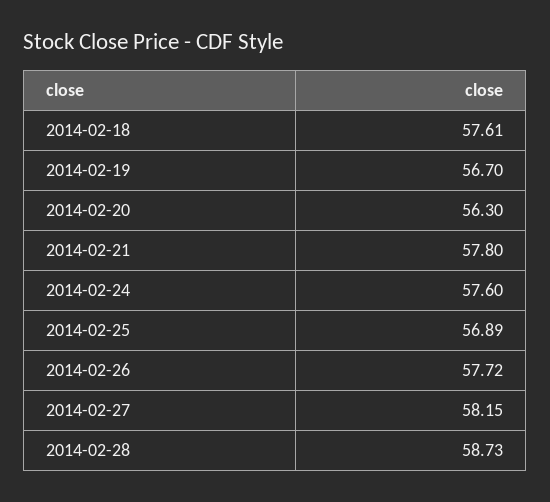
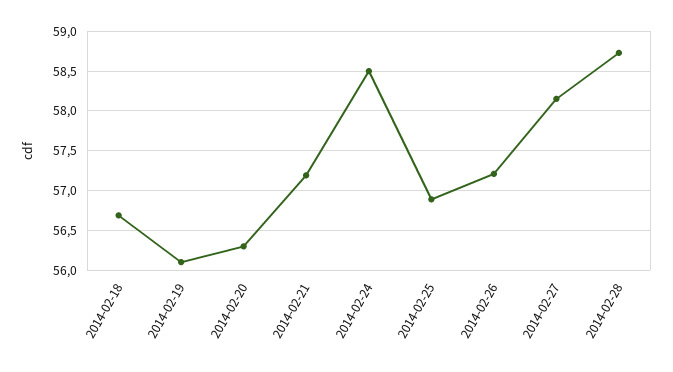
2014-02-18: 57.61 -> 56.7
2014-02-19: 56.7 -> 56.1
2014-02-21: 57.8 -> 57.2
2014-02-24: 57.6 -> 58.5
2014-02-26: 57.72 -> 57.2

